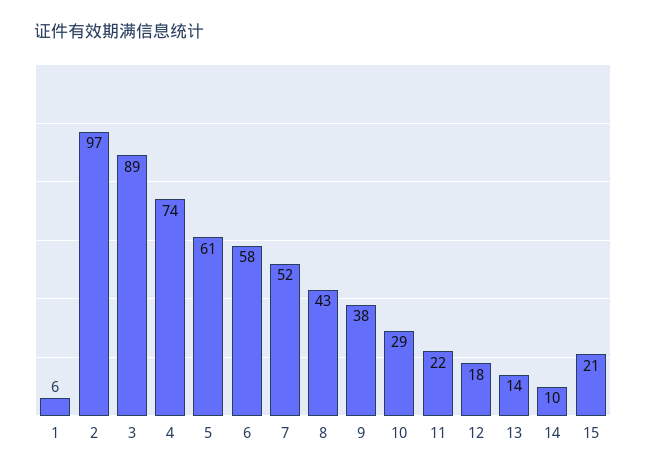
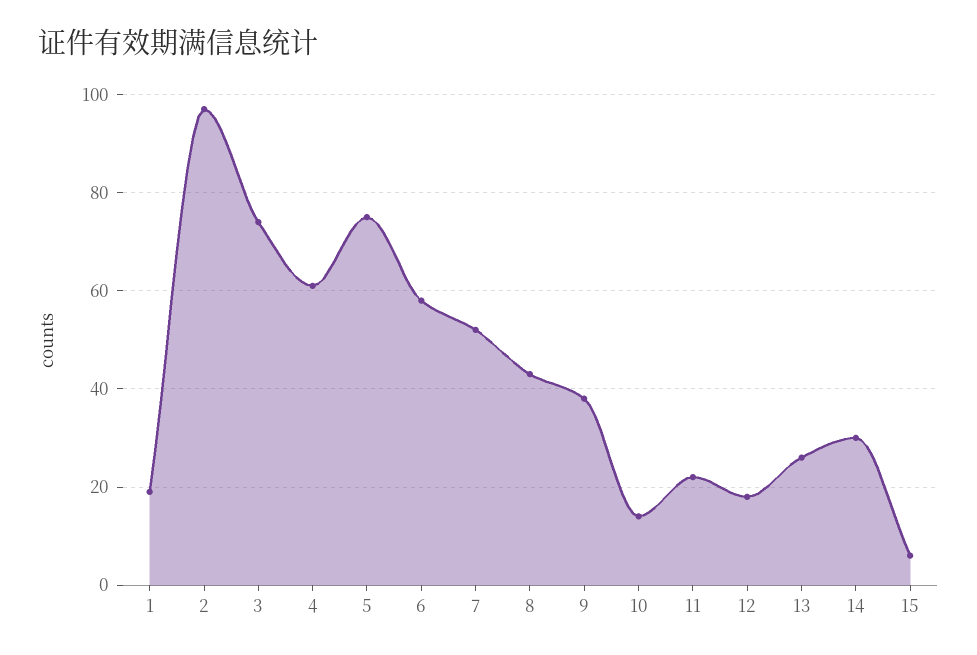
1: 6 -> 20
3: 89 -> 75
4: 74 -> 60
5: 61 -> 75
10: 29 -> 15
13: 14 -> 25
14: 10 -> 30
15: 21 -> 5

